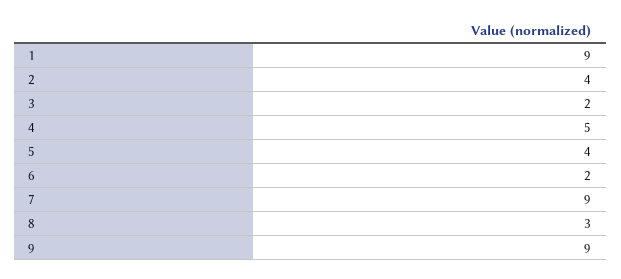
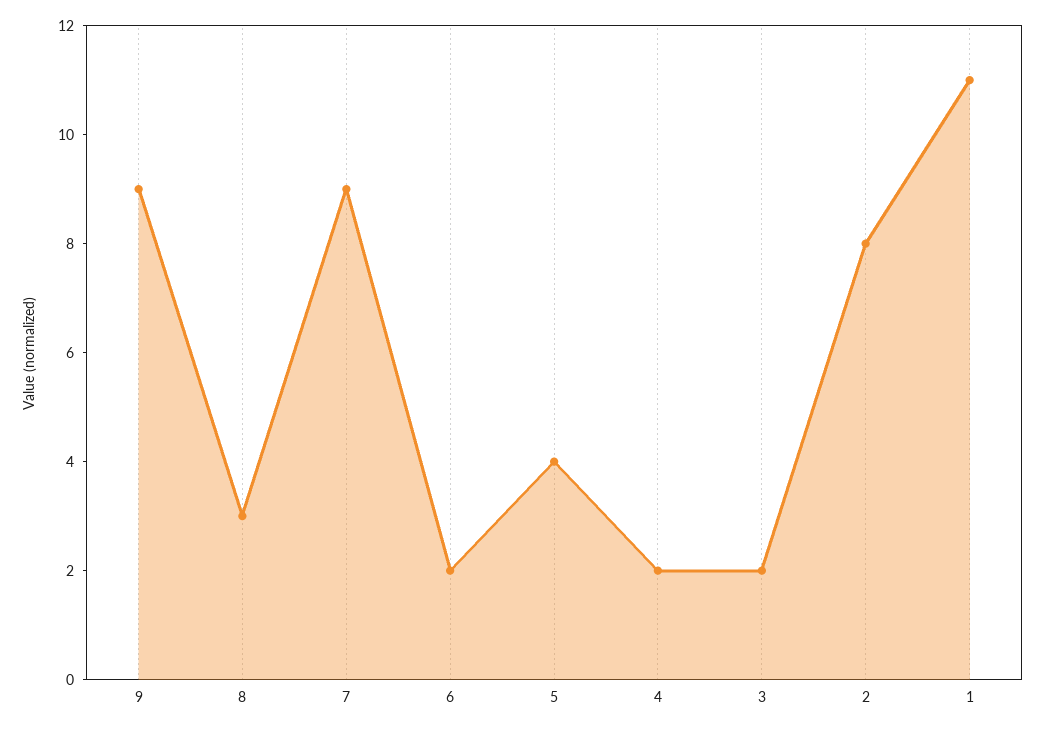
1: 9 -> 11
2: 4 -> 8
4: 5 -> 2

